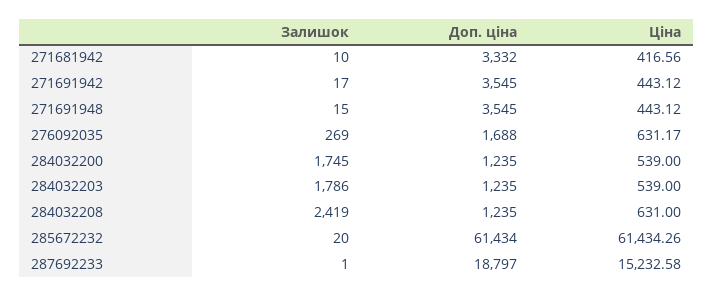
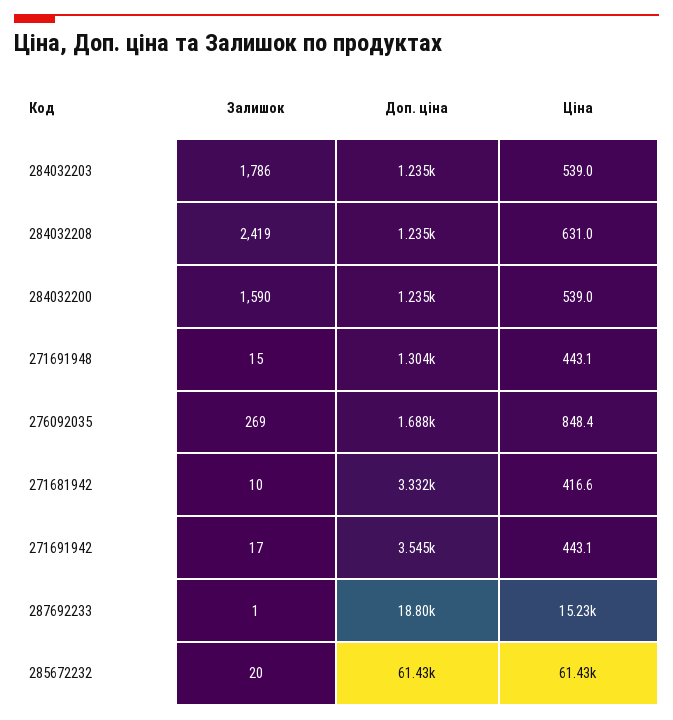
Доп. ціна, 271691948: 3545 -> 1304
Ціна, 276092035: 631.17 -> 848.4
Залишок, 284032200: 1745 -> 1590

